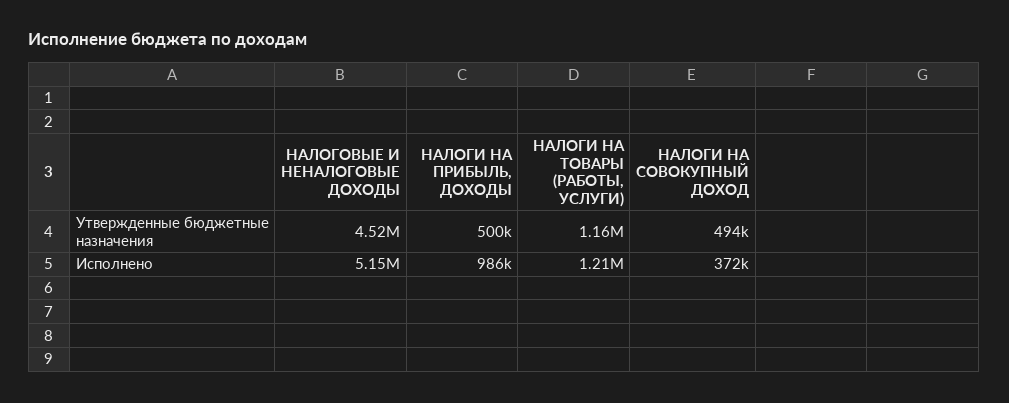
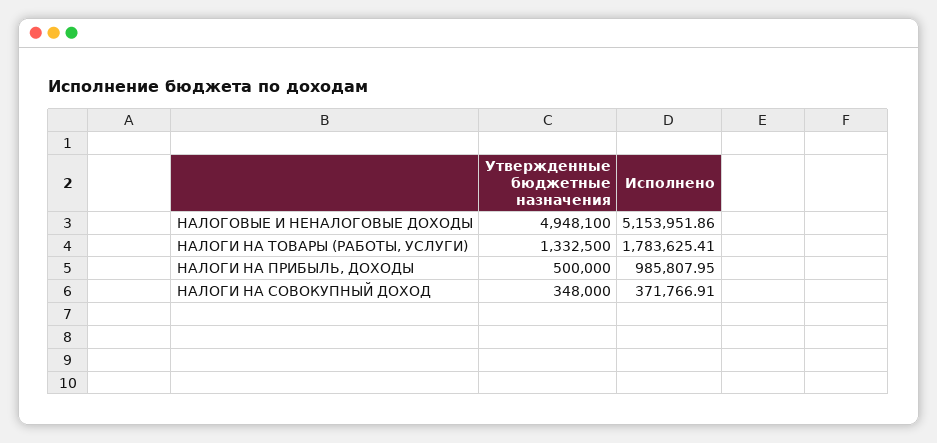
НАЛОГОВЫЕ И НЕНАЛОГОВЫЕ ДОХОДЫ, Утвержденные бюджетные назначения: 4520000 -> 4948100
НАЛОГИ НА ТОВАРЫ (РАБОТЫ, УСЛУГИ), Утвержденные бюджетные назначения: 1160000 -> 1332500
НАЛОГИ НА СОВОКУПНЫЙ ДОХОД, Утвержденные бюджетные назначения: 494000 -> 348000
НАЛОГИ НА ТОВАРЫ (РАБОТЫ, УСЛУГИ), Исполнено: 1210000 -> 1783625.41

